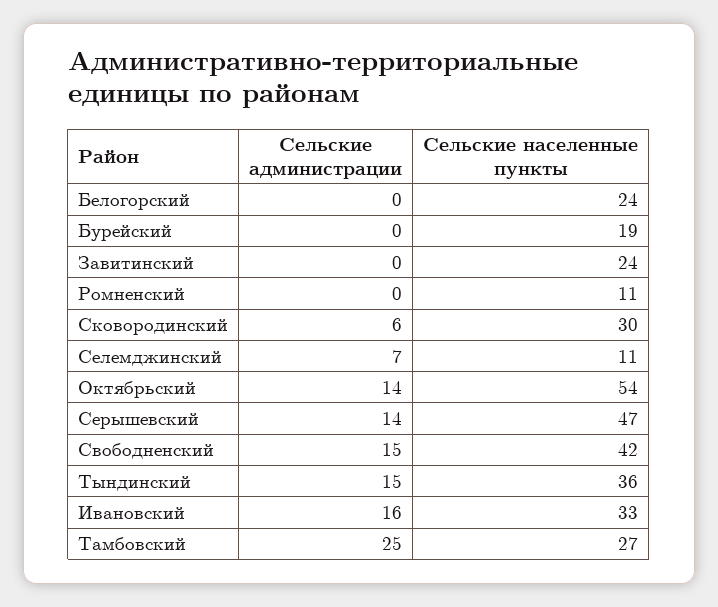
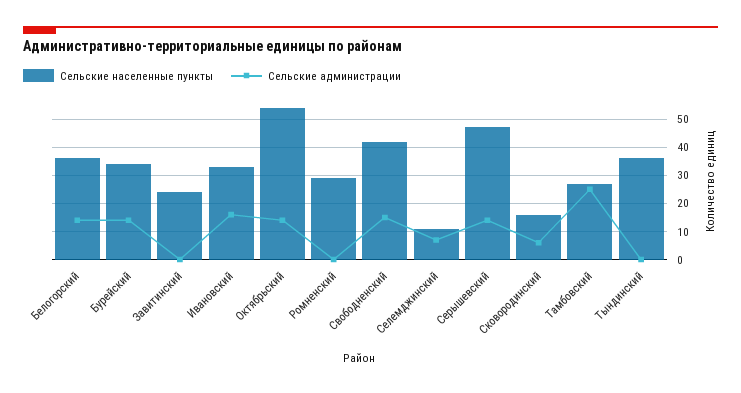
Сельские администрации, Белогорский: 0 -> 15
Сельские населенные пункты, Белогорский: 24 -> 35
Сельские администрации, Бурейский: 0 -> 15
Сельские населенные пункты, Бурейский: 19 -> 35
Сельские населенные пункты, Ромненский: 11 -> 30
Сельские населенные пункты, Сковородинский: 30 -> 15
Сельские администрации, Тындинский: 15 -> 0

